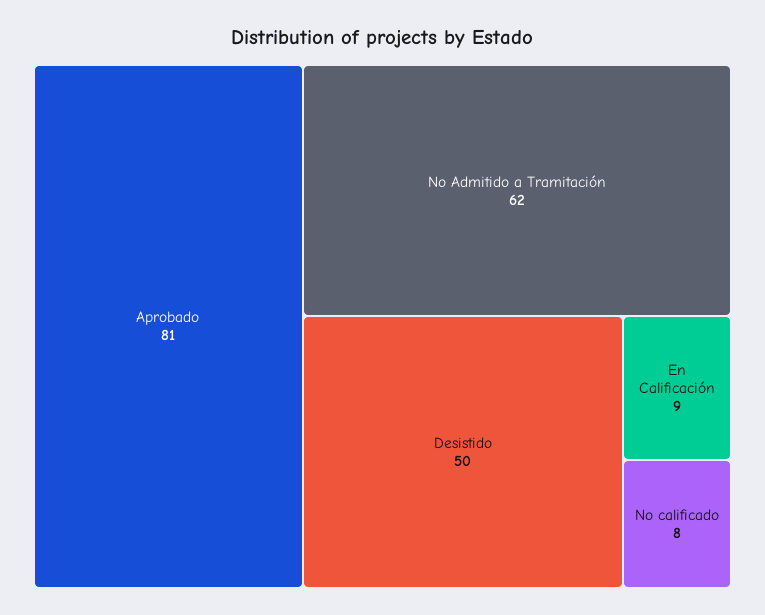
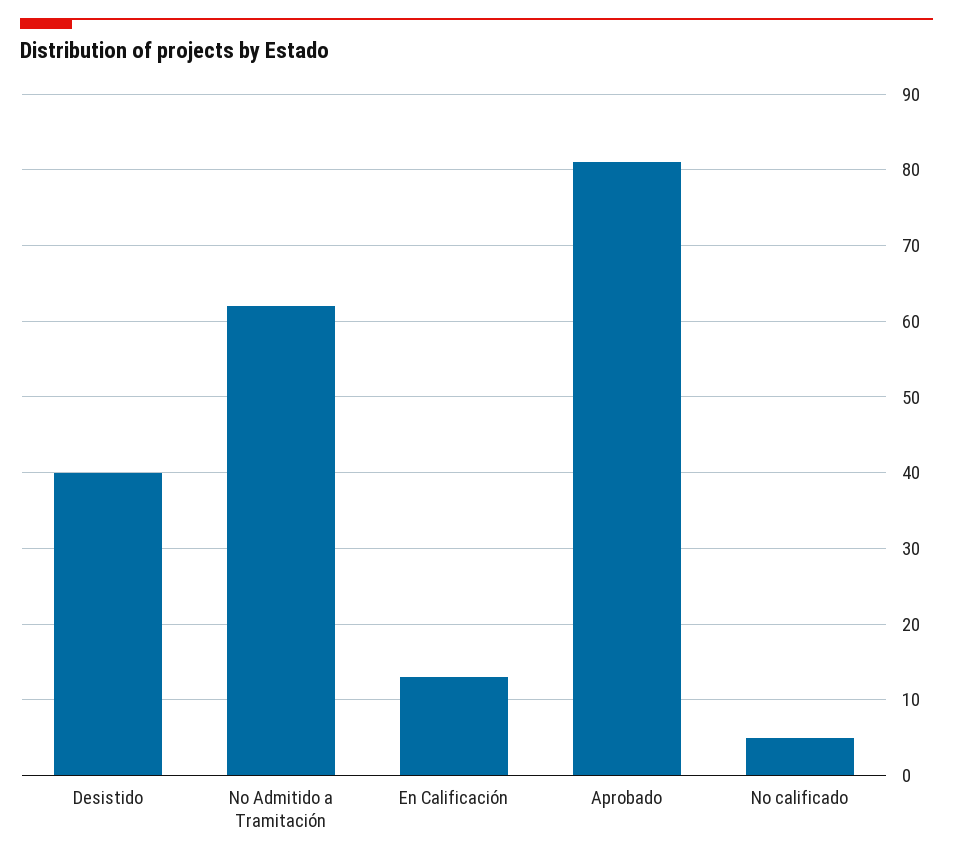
Desistido: 50 -> 40
En Calificación: 9 -> 13
No calificado: 8 -> 5

